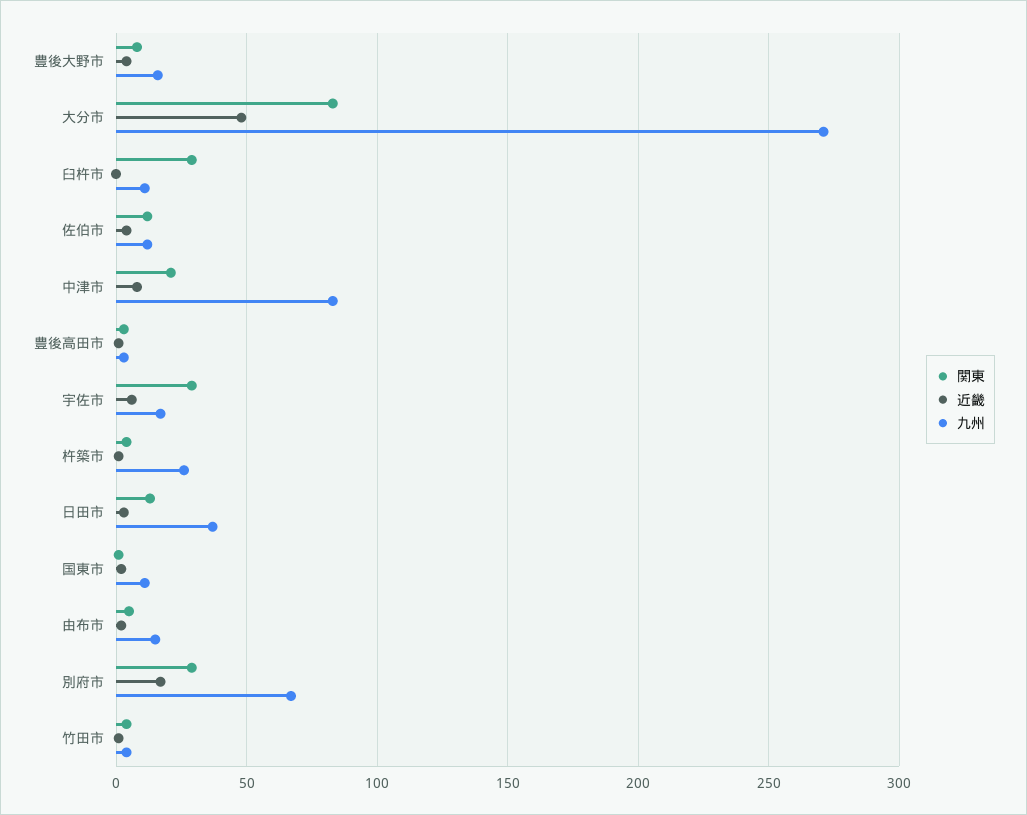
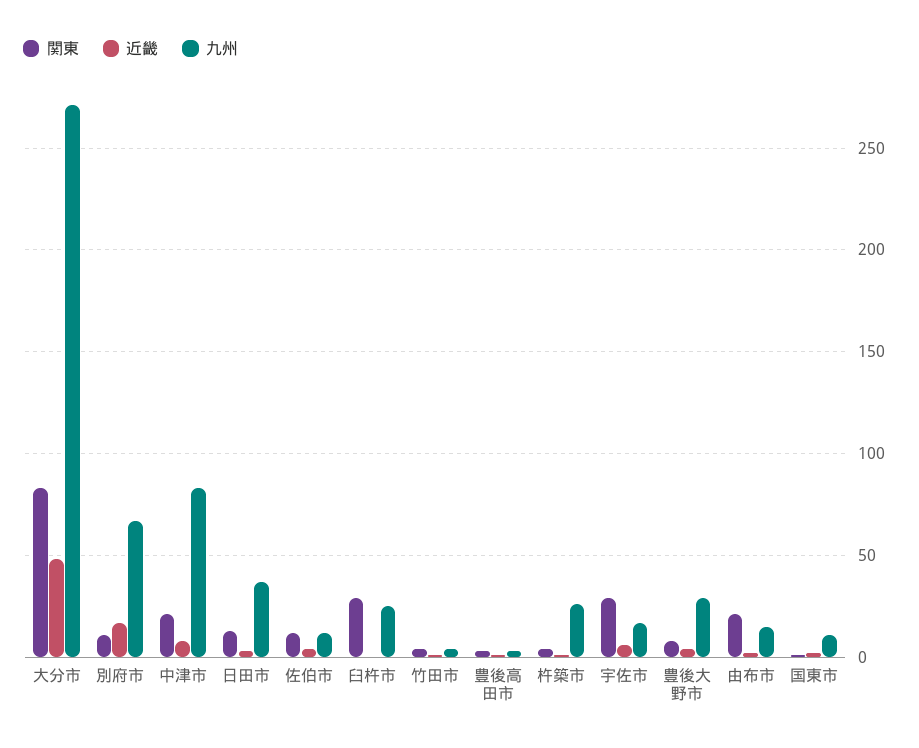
九州, 豊後大野市: 15 -> 30
九州, 臼杵市: 10 -> 25
関東, 由布市: 5 -> 20
関東, 別府市: 30 -> 10

